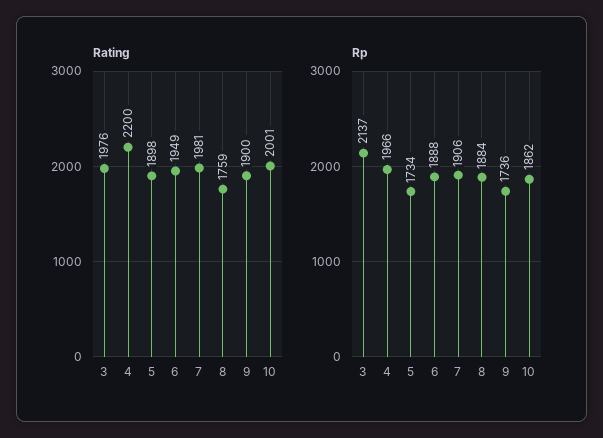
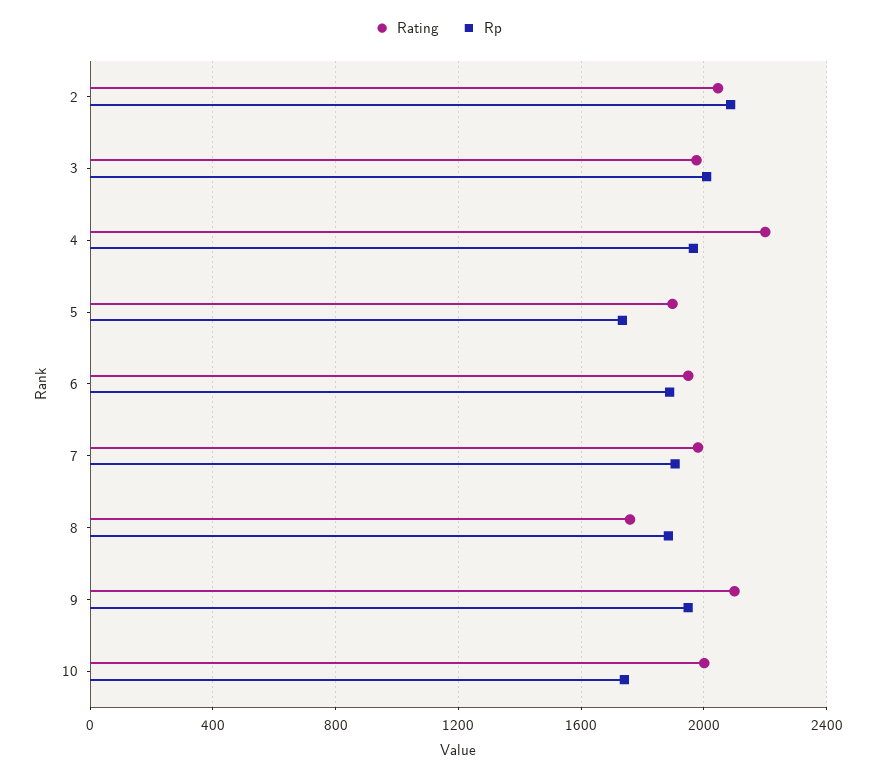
Rating, 9: 1900 -> 2100
Rp, 3: 2137 -> 2000
Rp, 9: 1736 -> 1950
Rp, 10: 1862 -> 1750
Rating, 2: none -> 2050
Rp, 2: none -> 2100

